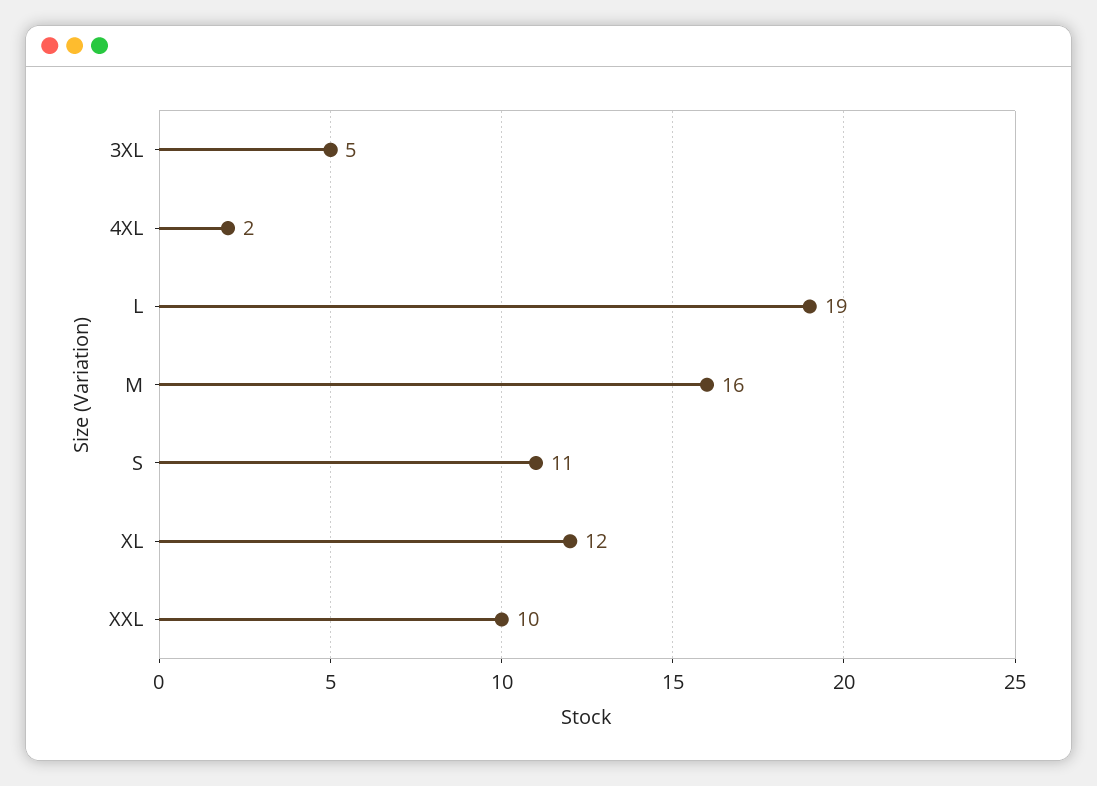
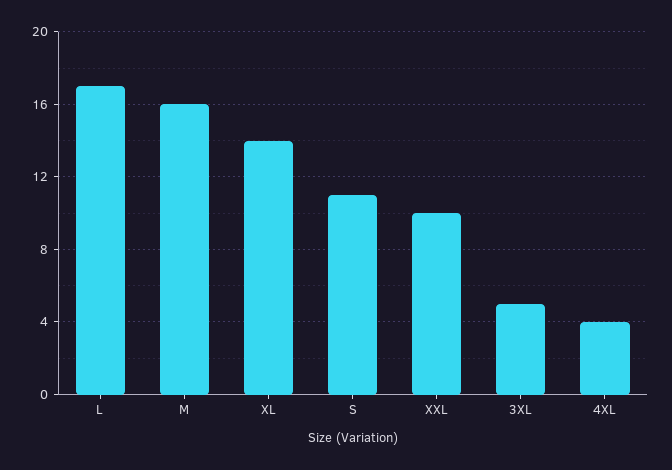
4XL: 2 -> 4
L: 19 -> 17
XL: 12 -> 14

